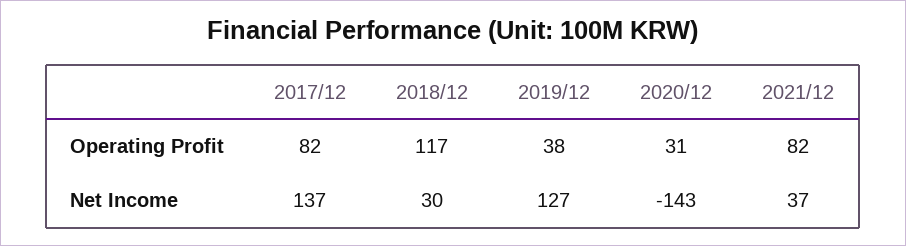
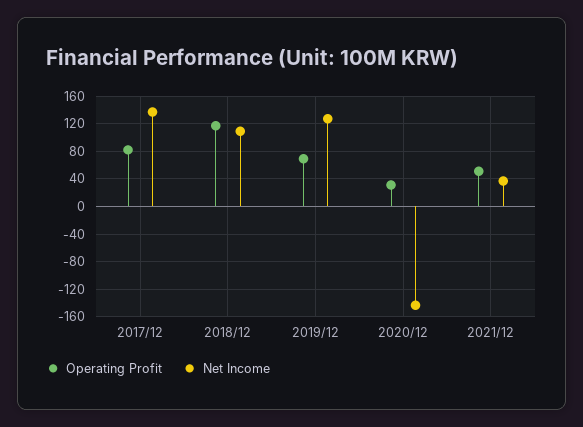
Operating Profit, 2019/12: 38 -> 70
Operating Profit, 2021/12: 82 -> 50
Net Income, 2018/12: 30 -> 110

